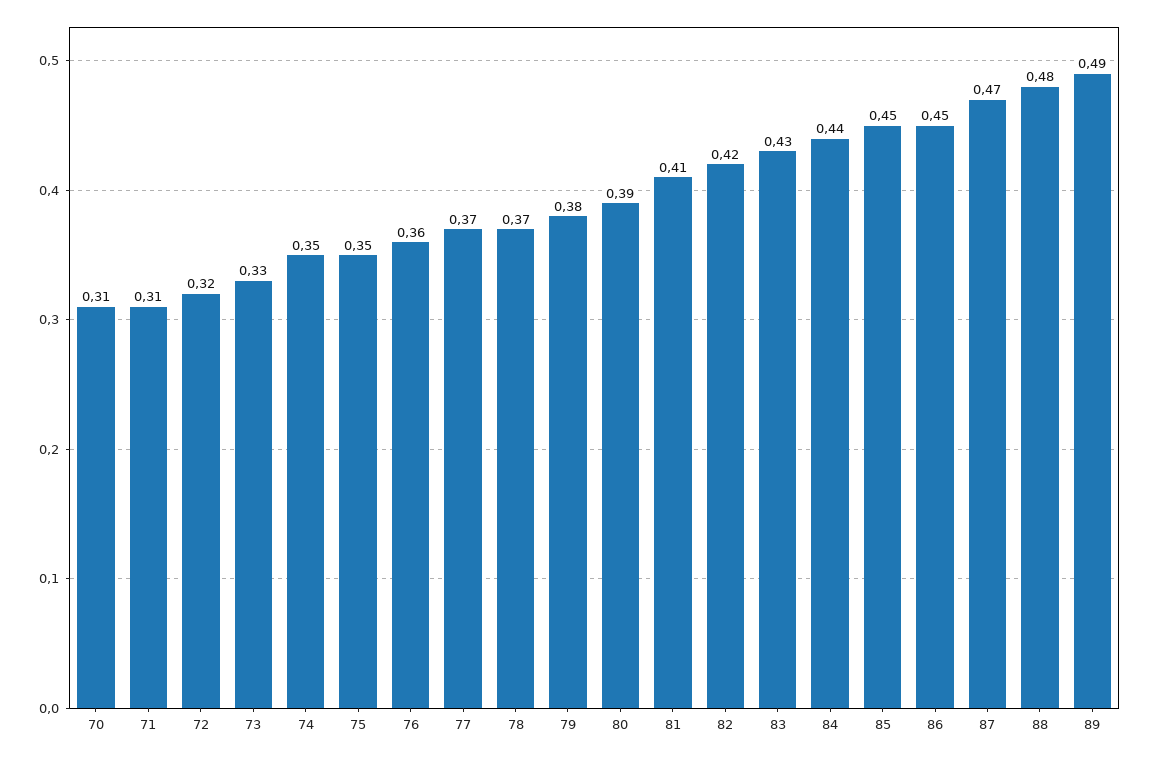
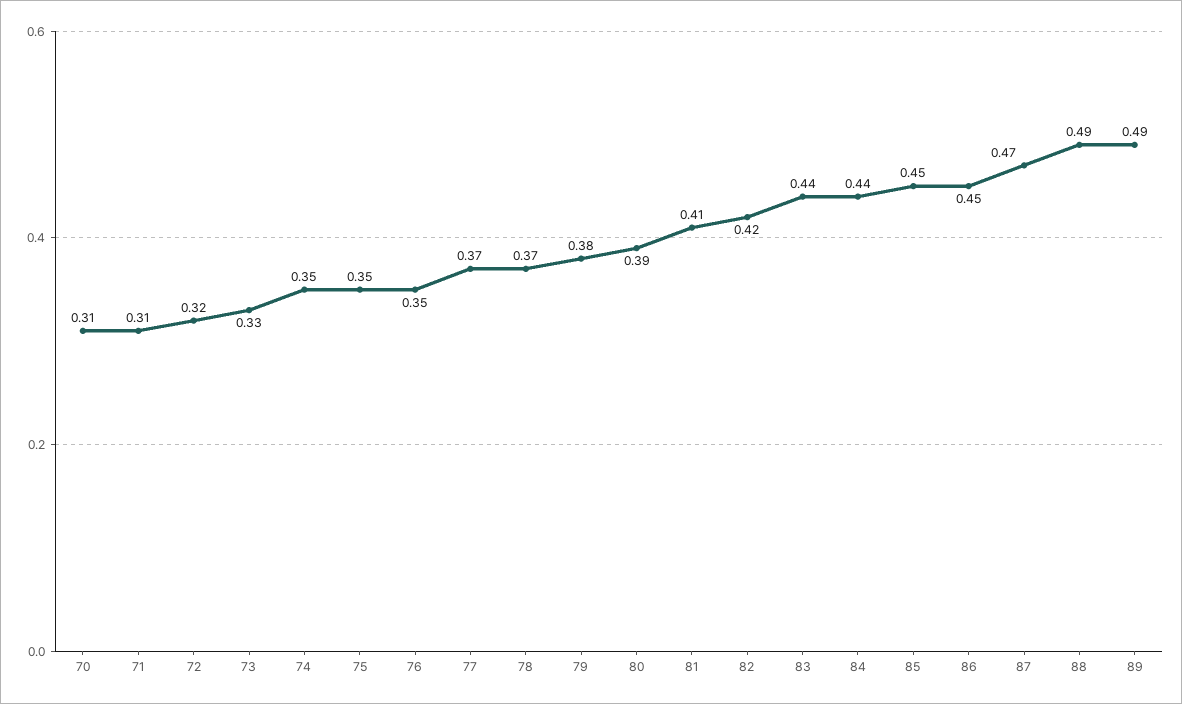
76: 0.36 -> 0.35
83: 0.43 -> 0.44
88: 0.48 -> 0.49

